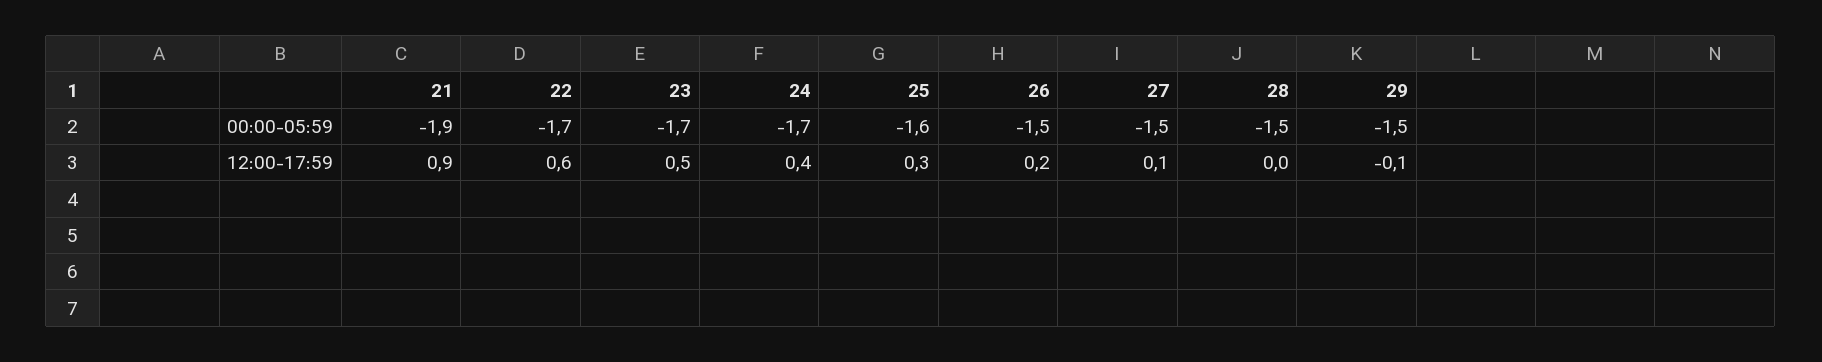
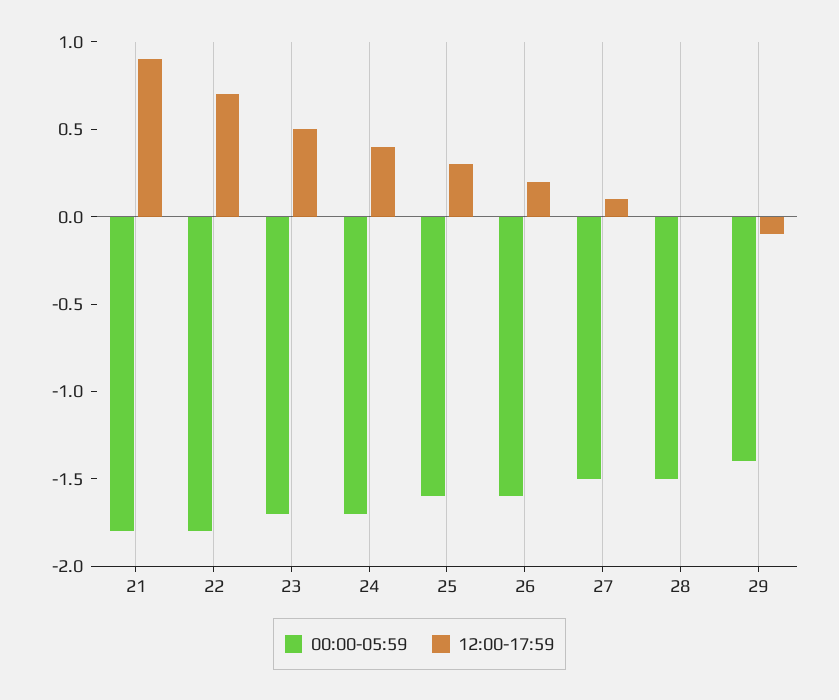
00:00-05:59, 21: -1.9 -> -1.8
00:00-05:59, 22: -1.7 -> -1.8
00:00-05:59, 26: -1.5 -> -1.6
00:00-05:59, 29: -1.5 -> -1.4
12:00-17:59, 22: 0.6 -> 0.7

